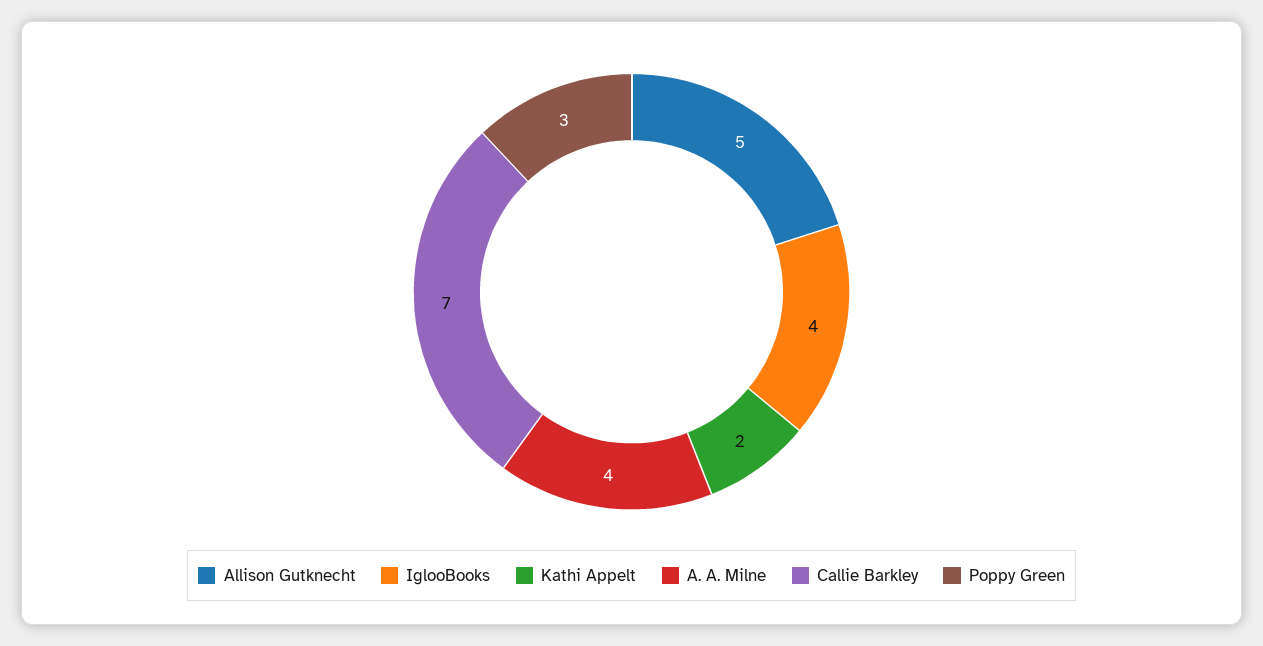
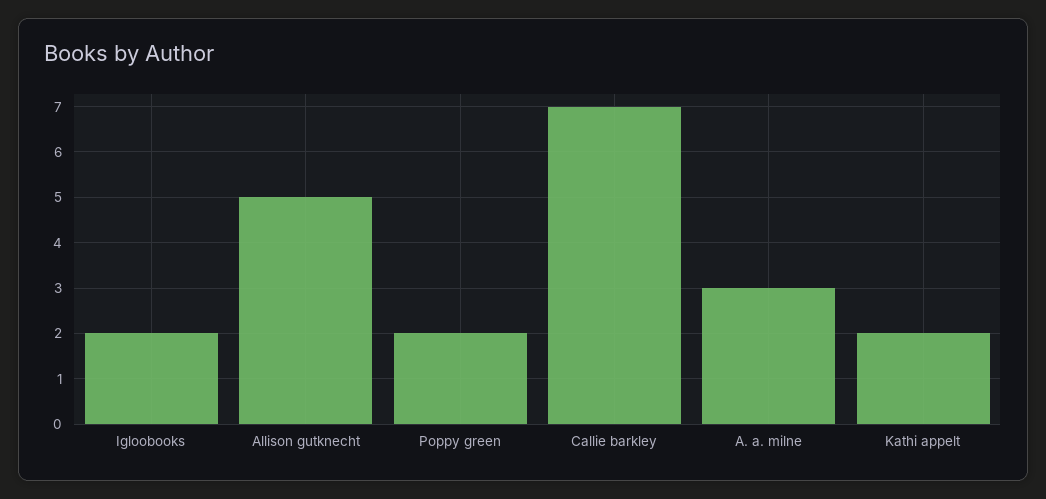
IglooBooks: 4 -> 2
A. A. Milne: 4 -> 3
Poppy Green: 3 -> 2

